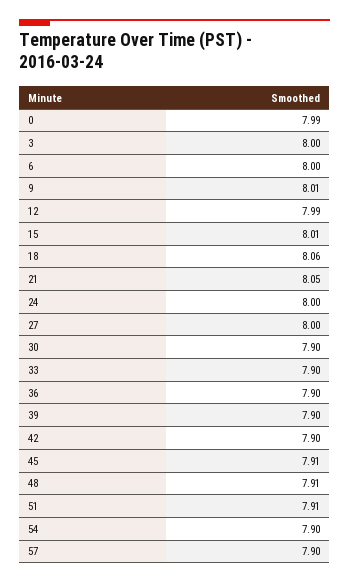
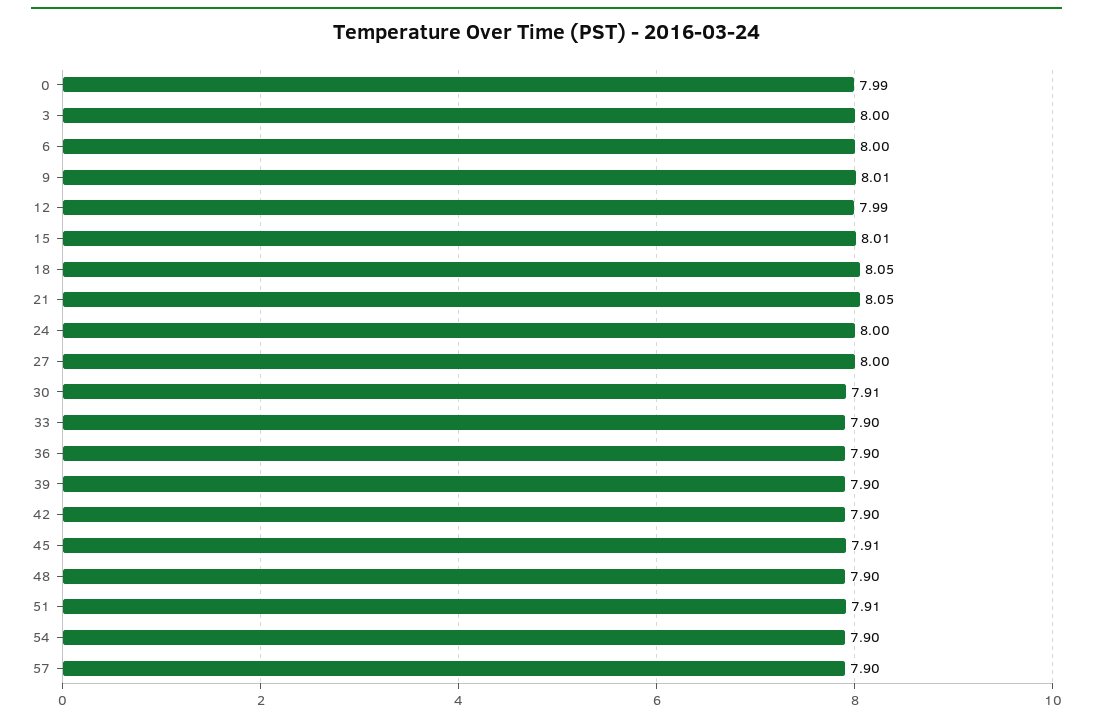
18: 8.06 -> 8.05
30: 7.9 -> 7.91
48: 7.91 -> 7.9

